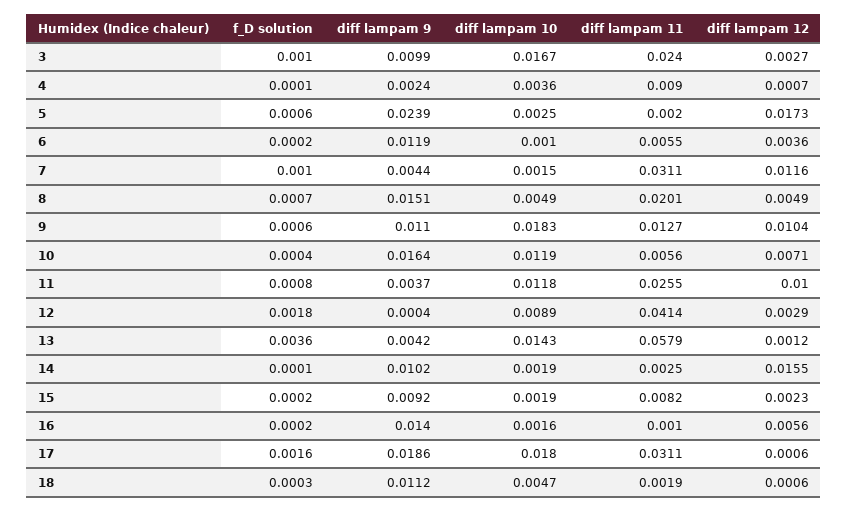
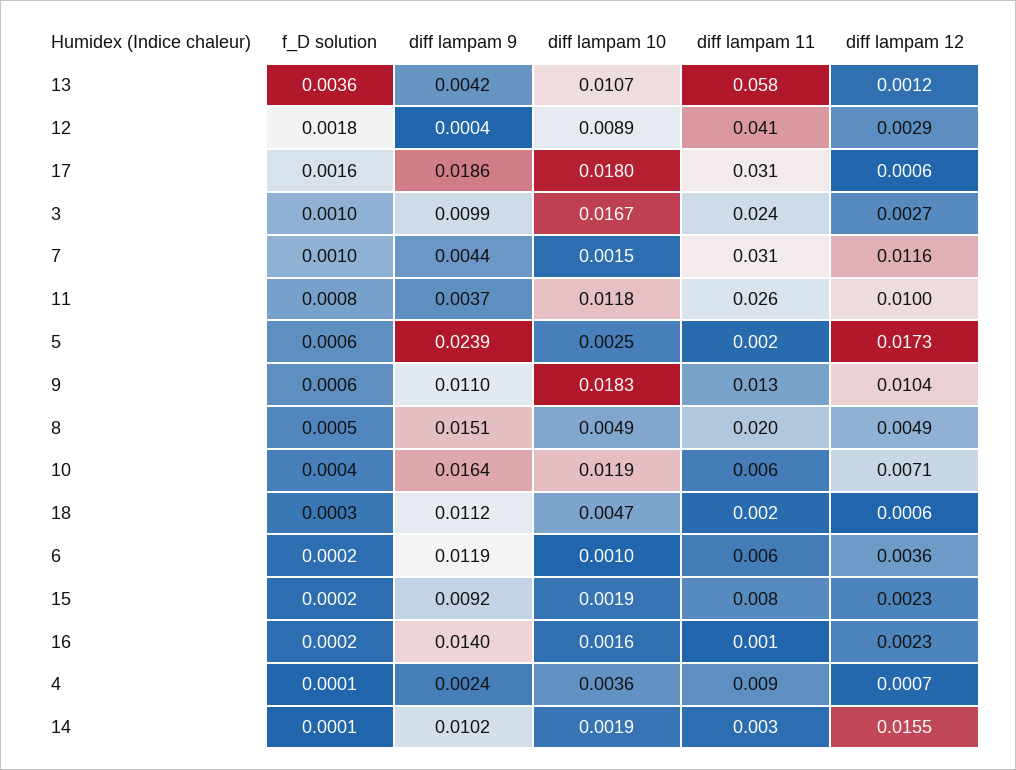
f_D solution, 8: 0.0007 -> 0.0005
diff lampam 10, 13: 0.0143 -> 0.0107
diff lampam 12, 16: 0.0056 -> 0.0023

